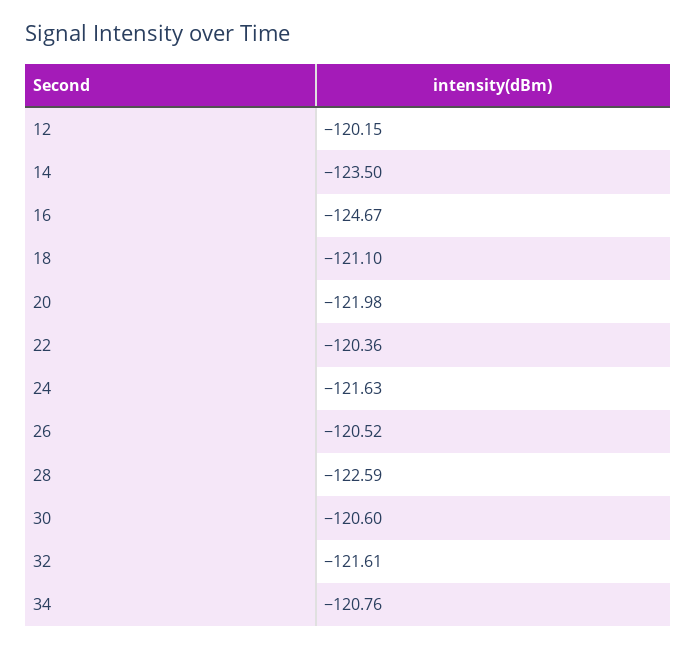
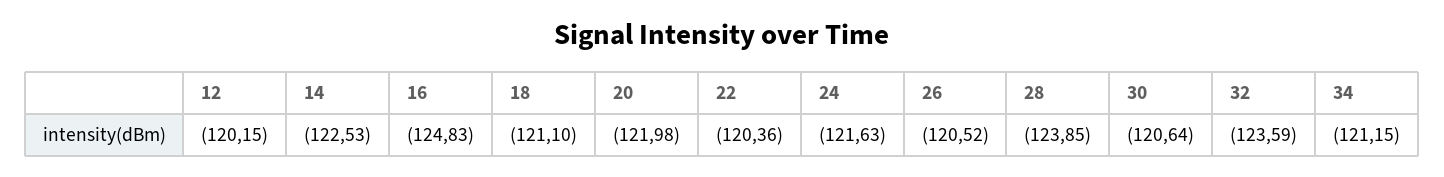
14: -123.5 -> -122.53
16: -124.67 -> -124.83
28: -122.59 -> -123.85
30: -120.6 -> -120.64
32: -121.61 -> -123.59
34: -120.76 -> -121.15

